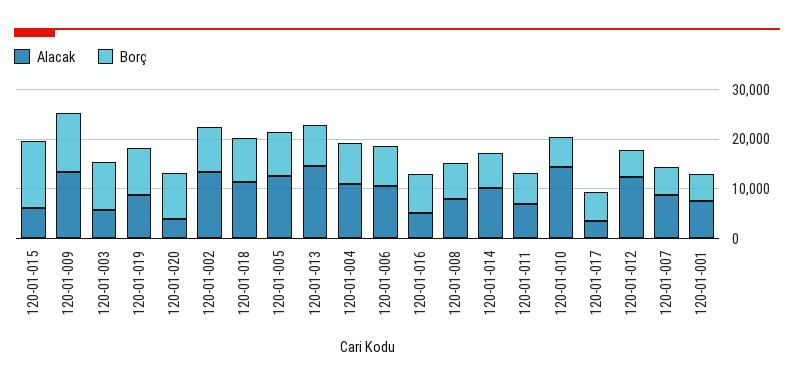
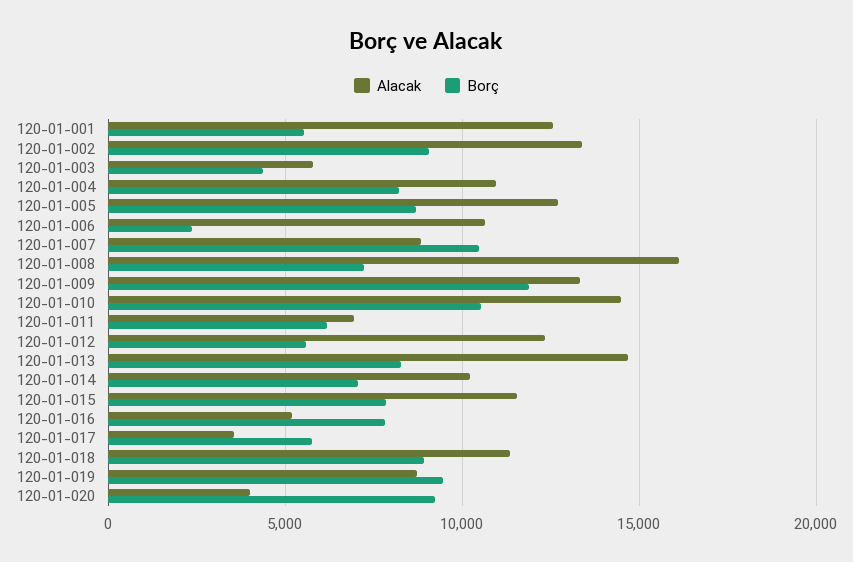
Alacak, 120-01-015: 6000 -> 11500
Borç, 120-01-015: 14000 -> 8000
Borç, 120-01-003: 10000 -> 4500
Borç, 120-01-006: 8000 -> 2500
Alacak, 120-01-008: 8000 -> 16000
Borç, 120-01-010: 6000 -> 10500
Borç, 120-01-007: 6000 -> 10500
Alacak, 120-01-001: 8000 -> 12500

